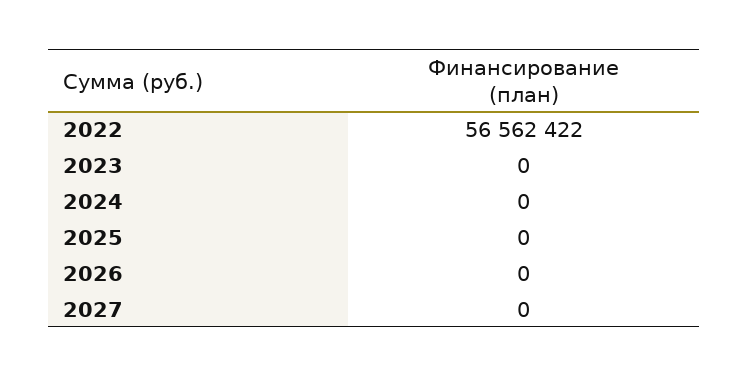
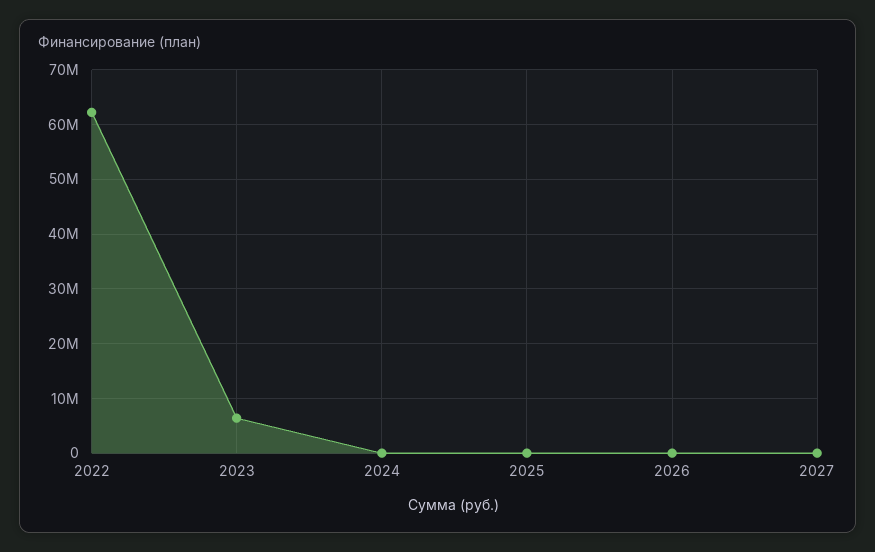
2022: 56562422 -> 62000000
2023: 0 -> 6000000

